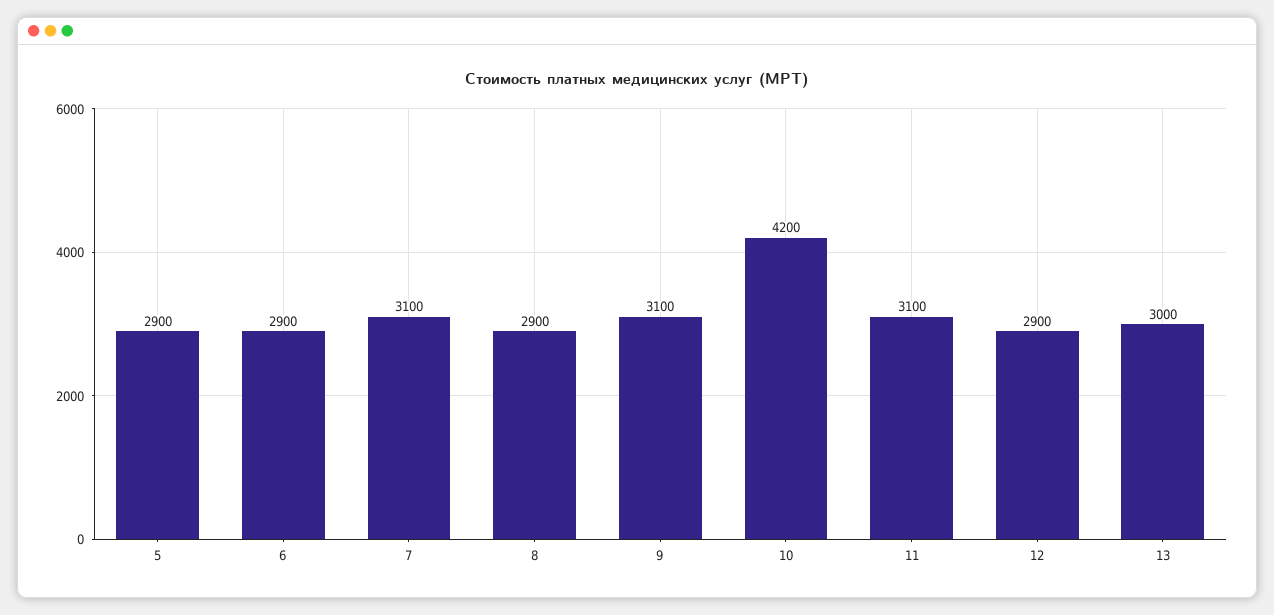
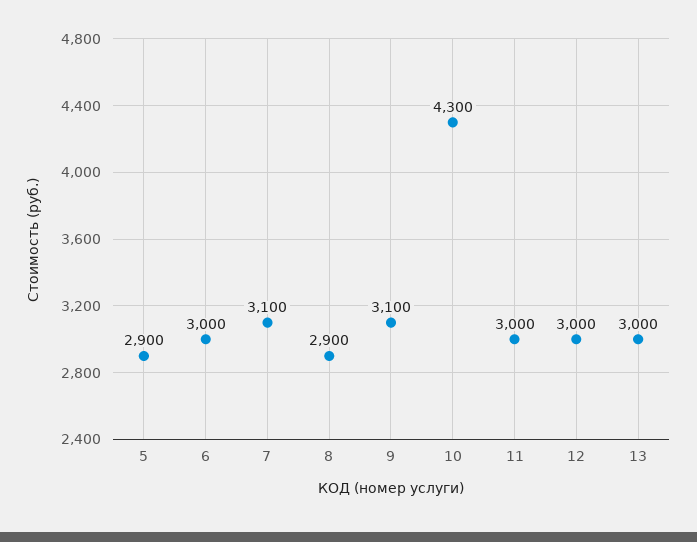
6: 2900 -> 3000
10: 4200 -> 4300
11: 3100 -> 3000
12: 2900 -> 3000

